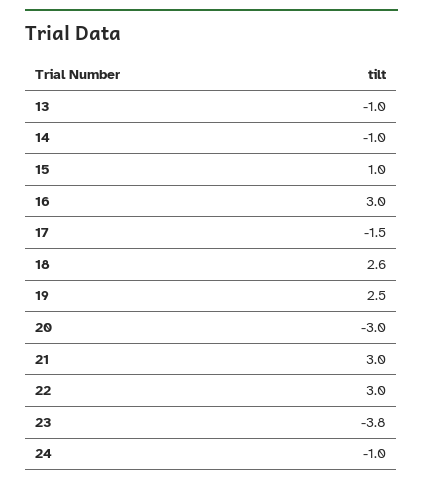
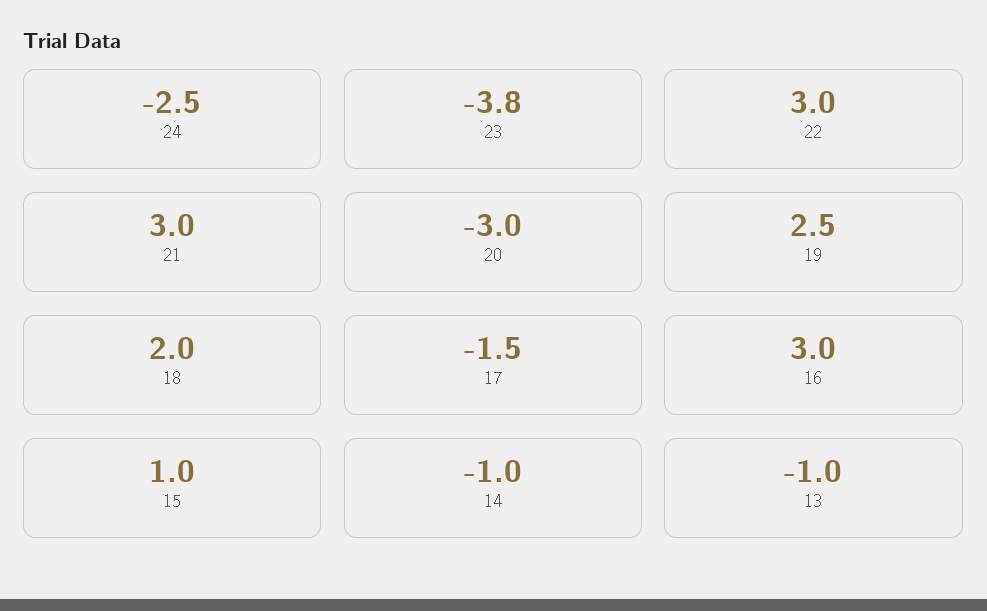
18: 2.6 -> 2
24: -1 -> -2.5

